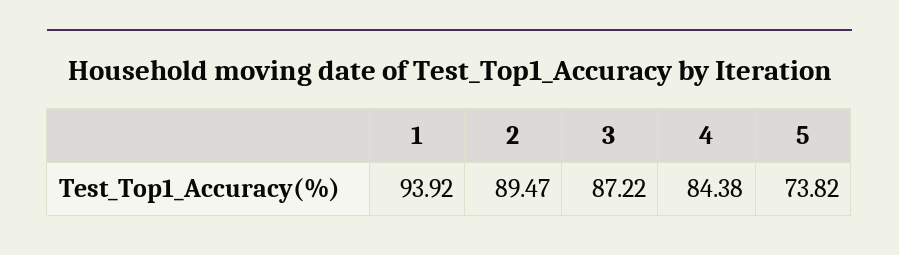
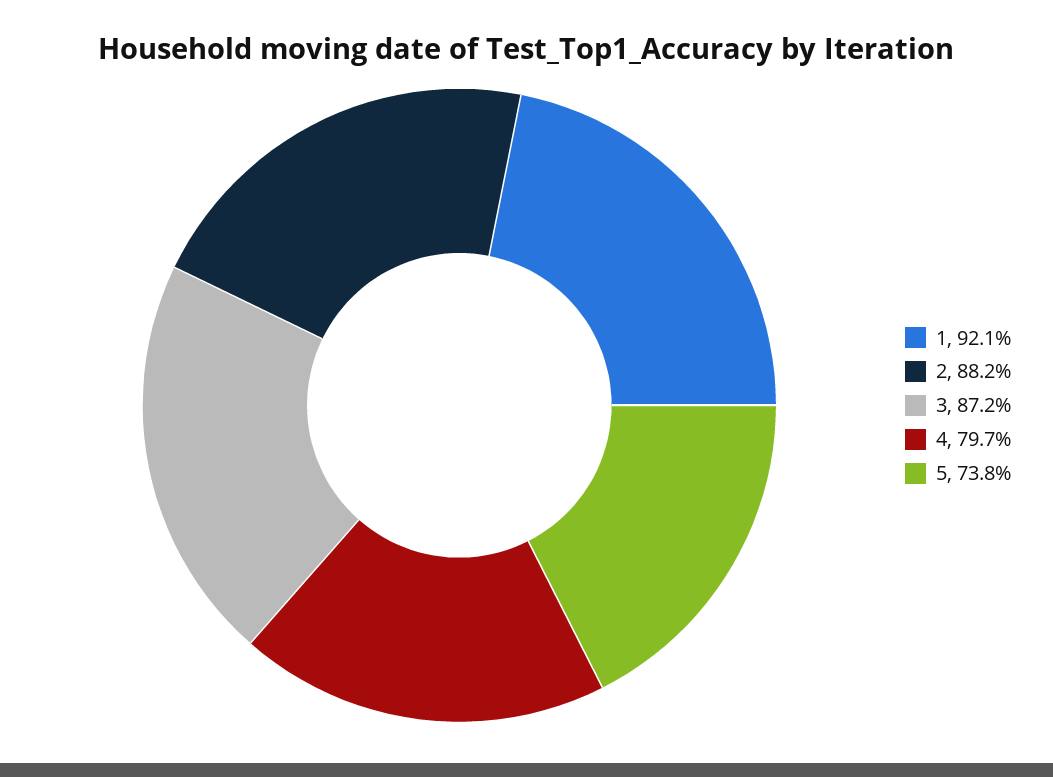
1: 93.92 -> 92.1
2: 89.47 -> 88.2
4: 84.38 -> 79.7

